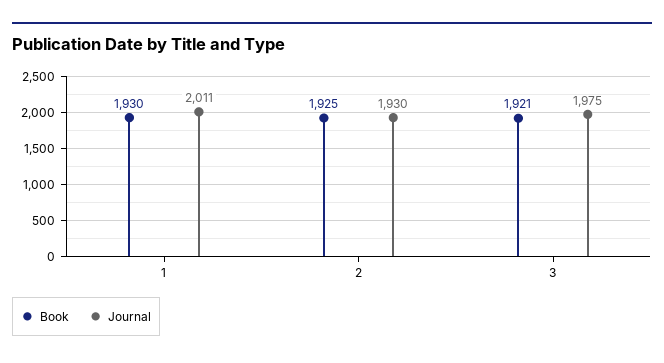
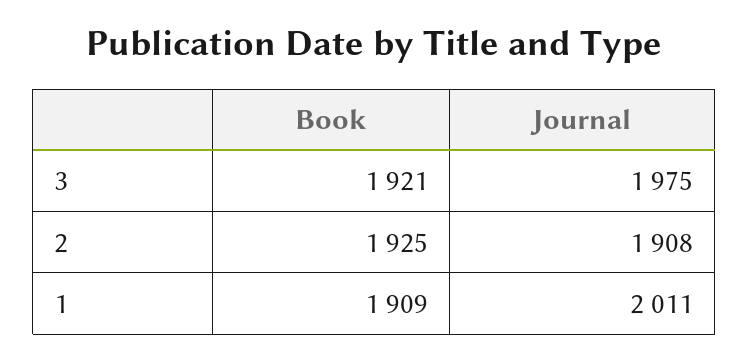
Book, 1: 1930 -> 1909
Journal, 2: 1930 -> 1908

